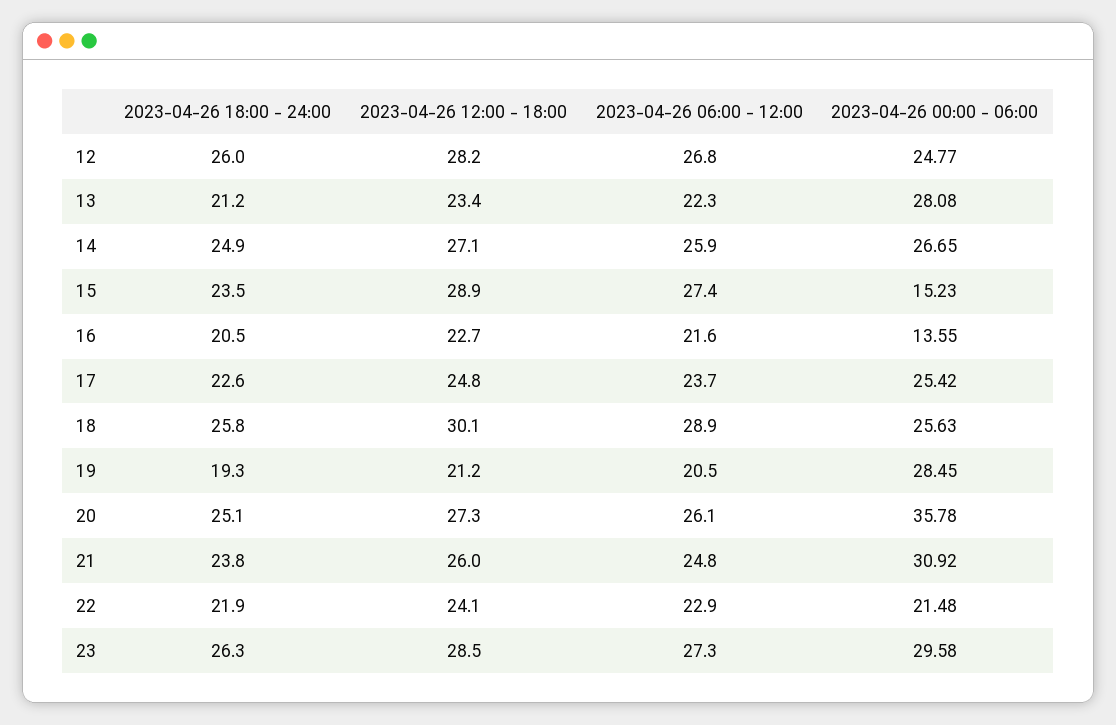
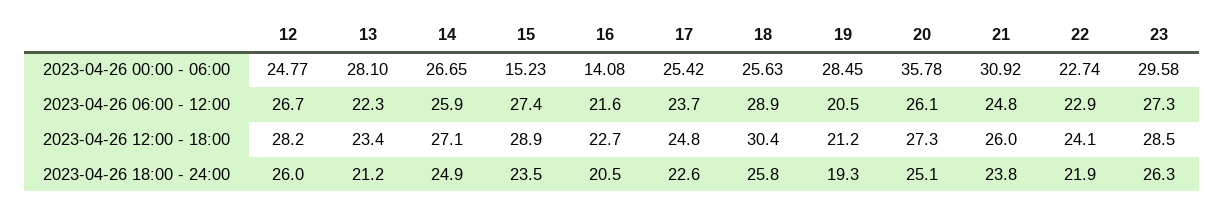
2023-04-26 06:00 - 12:00, 12: 26.8 -> 26.7
2023-04-26 00:00 - 06:00, 13: 28.08 -> 28.1
2023-04-26 00:00 - 06:00, 16: 13.55 -> 14.08
2023-04-26 12:00 - 18:00, 18: 30.1 -> 30.4
2023-04-26 00:00 - 06:00, 22: 21.48 -> 22.74

